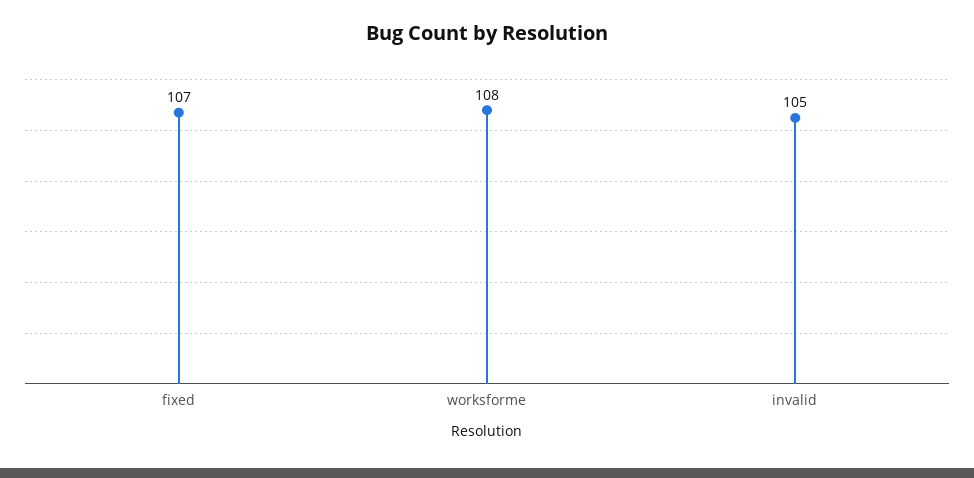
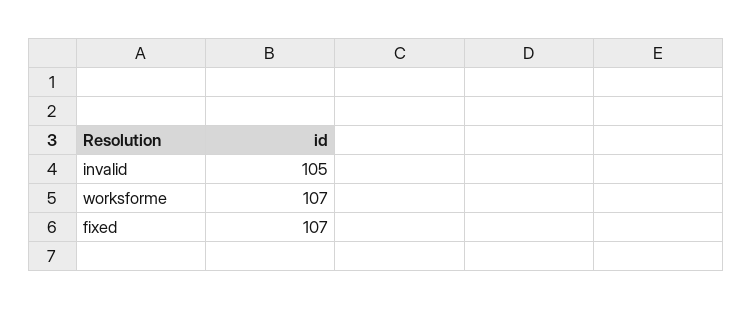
worksforme: 108 -> 107

